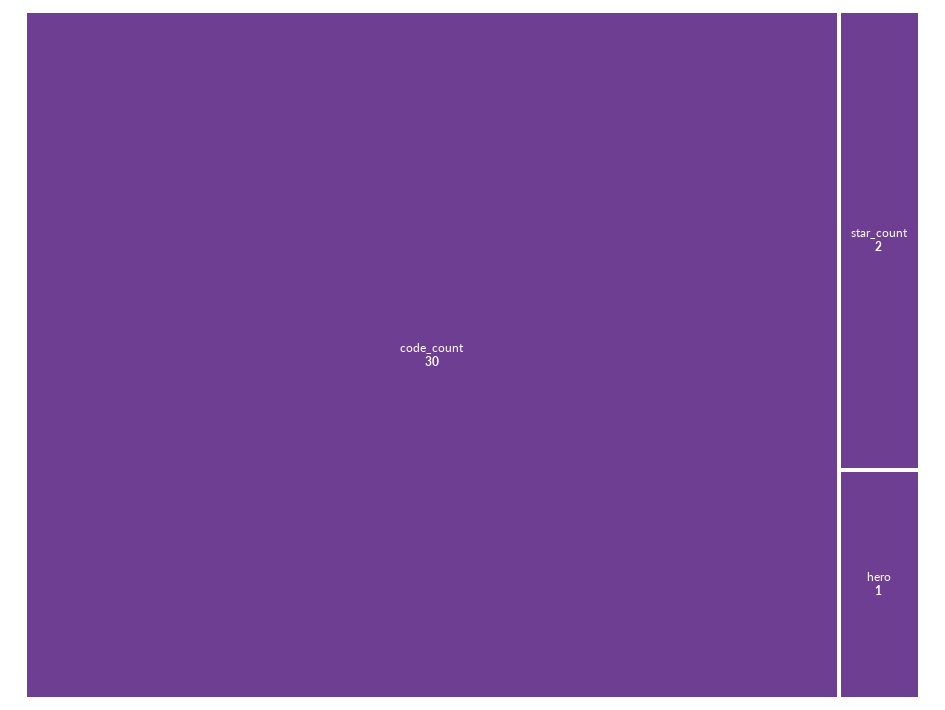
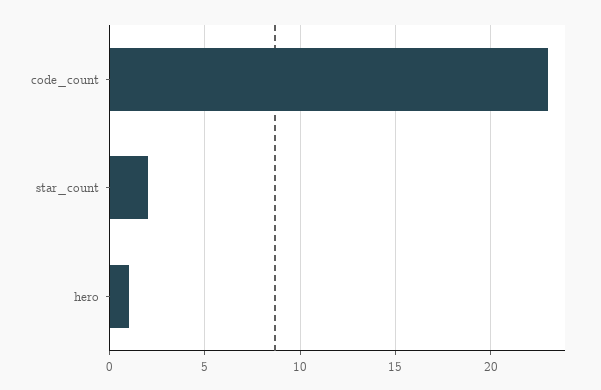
code_count: 30 -> 23

